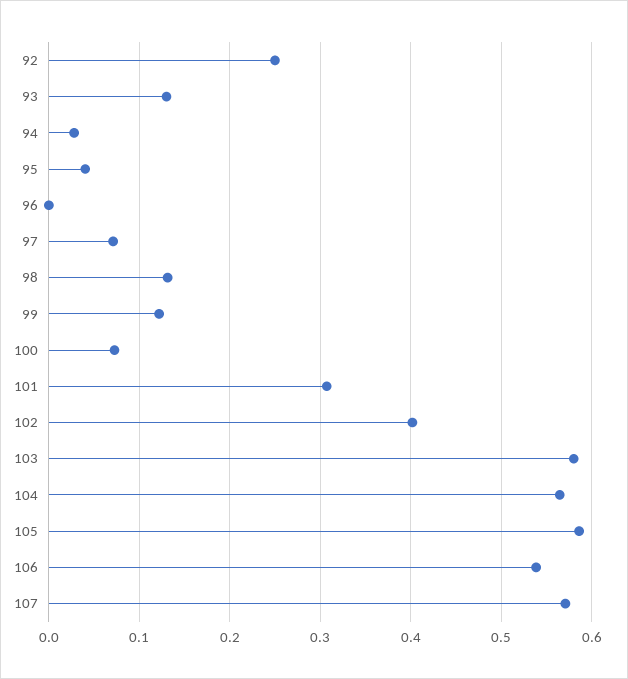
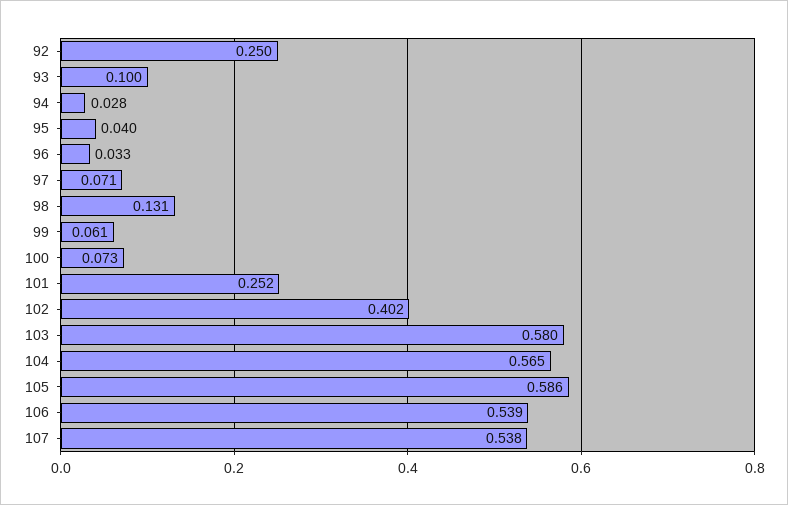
93: 0.13 -> 0.1
96: 0 -> 0.033
99: 0.12 -> 0.061
101: 0.31 -> 0.252
107: 0.57 -> 0.538

